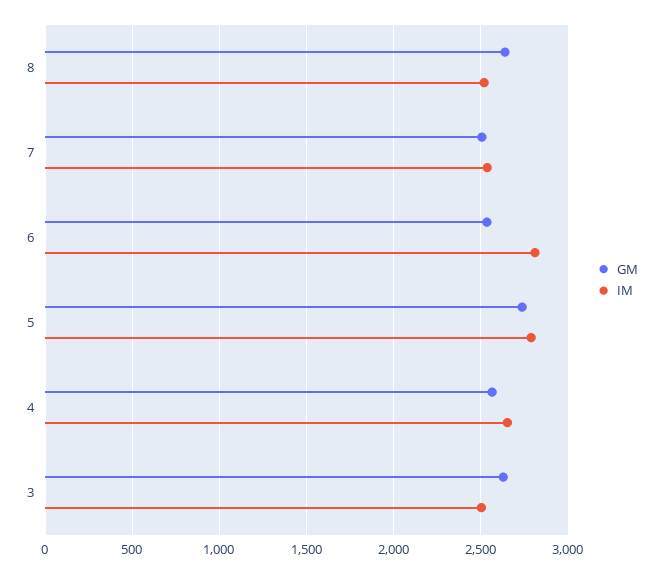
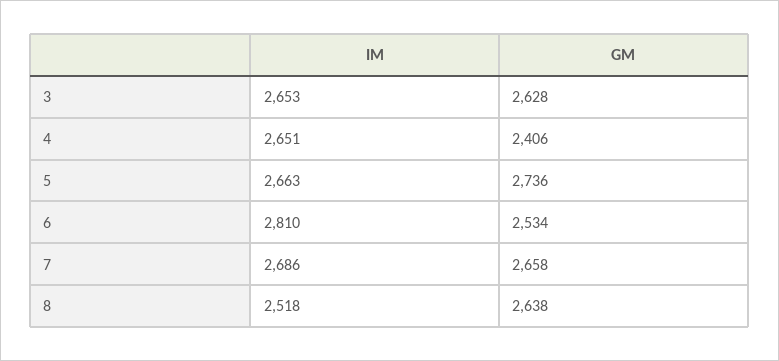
GM, 7: 2500 -> 2658
IM, 7: 2550 -> 2686
IM, 5: 2800 -> 2663
GM, 4: 2550 -> 2406
IM, 3: 2500 -> 2653

